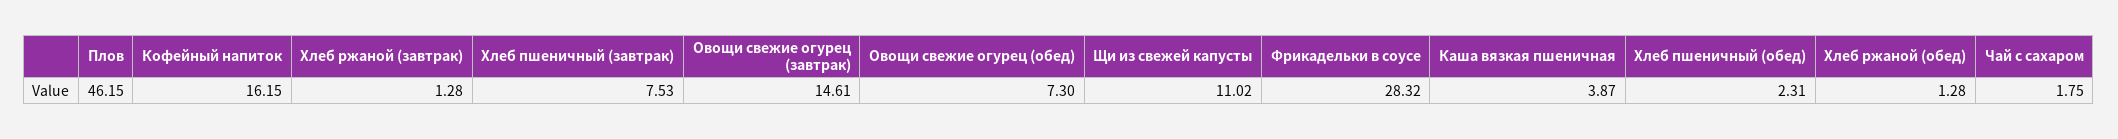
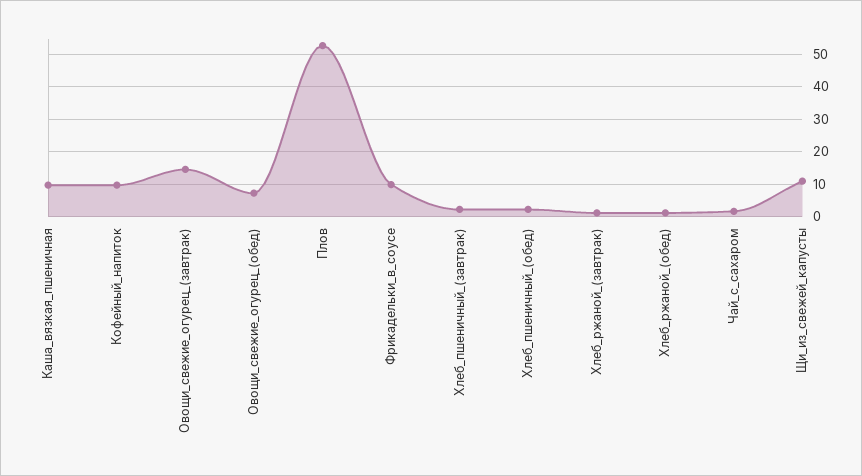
Плов: 46.15 -> 52
Кофейный напиток: 16.15 -> 10
Хлеб пшеничный (завтрак): 7.53 -> 2
Фрикадельки в соусе: 28.32 -> 10
Каша вязкая пшеничная: 3.87 -> 10

